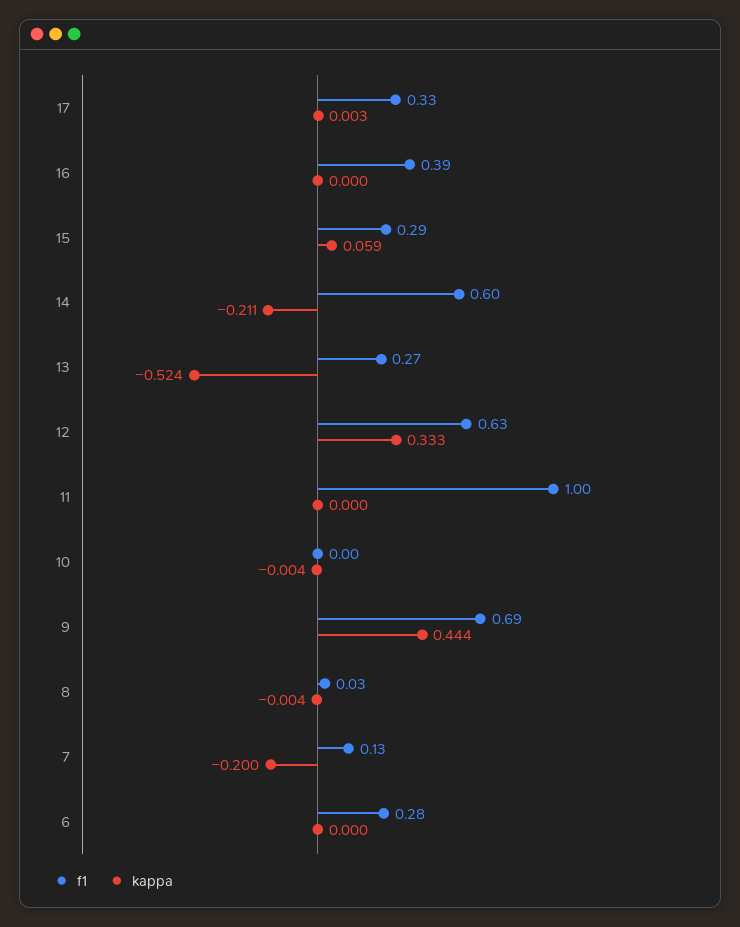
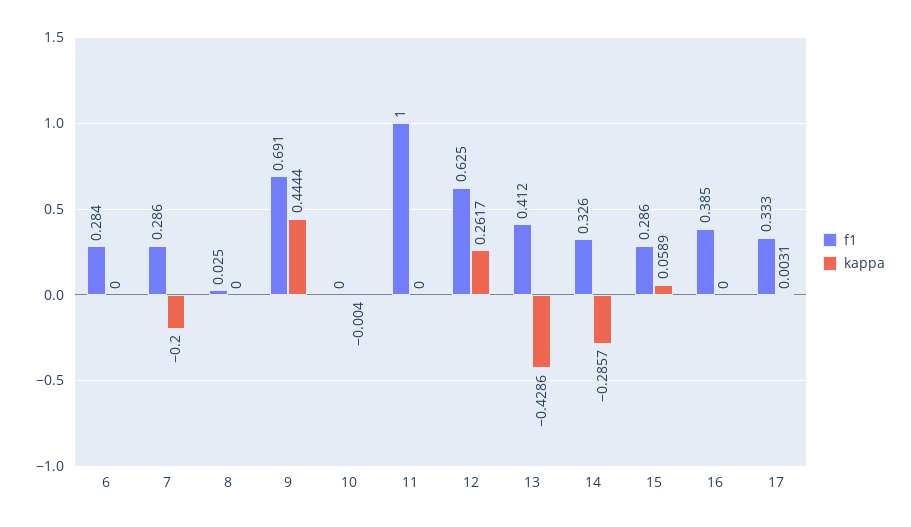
f1, 14: 0.6 -> 0.326
kappa, 14: -0.211 -> -0.2857
f1, 13: 0.27 -> 0.412
kappa, 13: -0.524 -> -0.4286
kappa, 12: 0.333 -> 0.2617
kappa, 8: -0.004 -> 0
f1, 7: 0.13 -> 0.286

